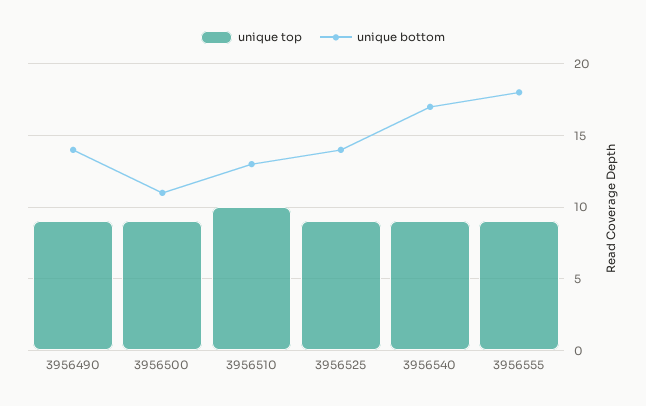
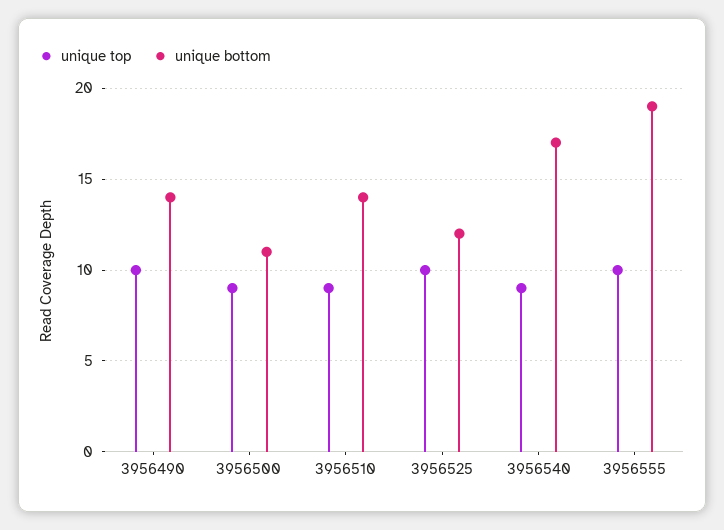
unique top, 3956490: 9 -> 10
unique top, 3956510: 10 -> 9
unique bottom, 3956510: 13 -> 14
unique top, 3956525: 9 -> 10
unique bottom, 3956525: 14 -> 12
unique top, 3956555: 9 -> 10
unique bottom, 3956555: 18 -> 19

